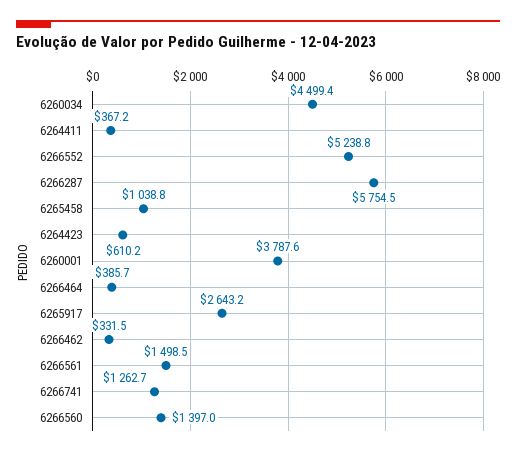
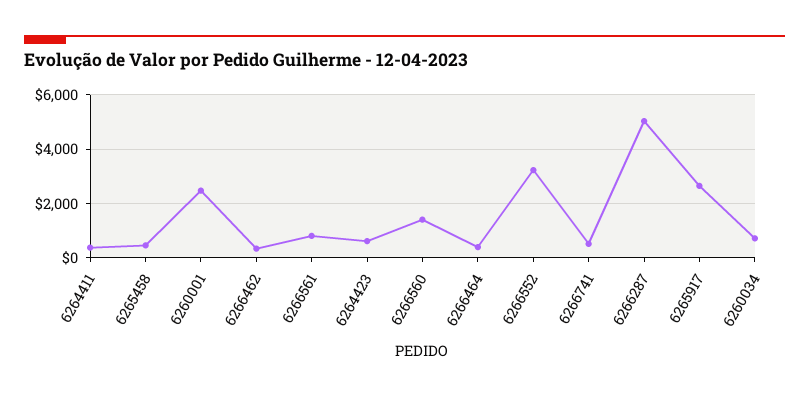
6260034: 4499.4 -> 750
6266552: 5238.8 -> 3250
6266287: 5754.5 -> 5000
6265458: 1038.8 -> 500
6260001: 3787.6 -> 2500
6266561: 1498.5 -> 750
6266741: 1262.7 -> 500

